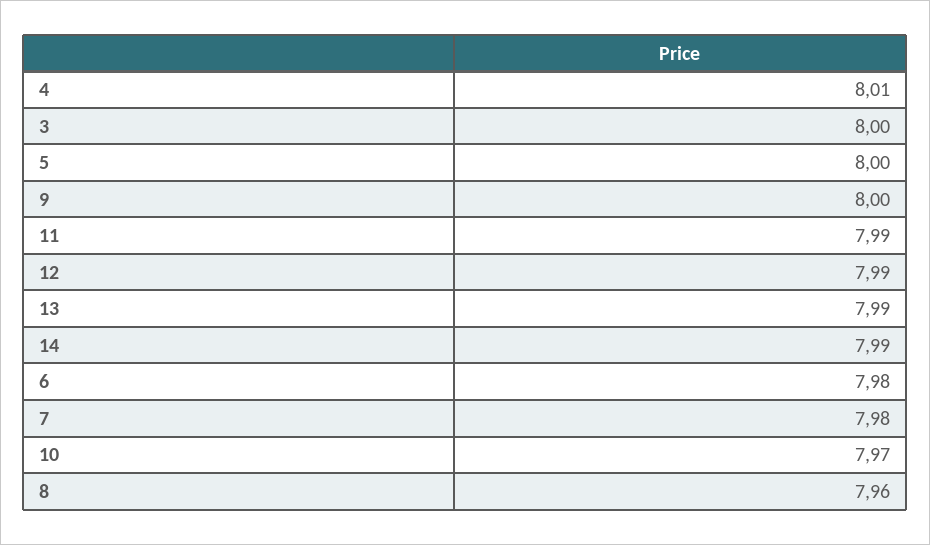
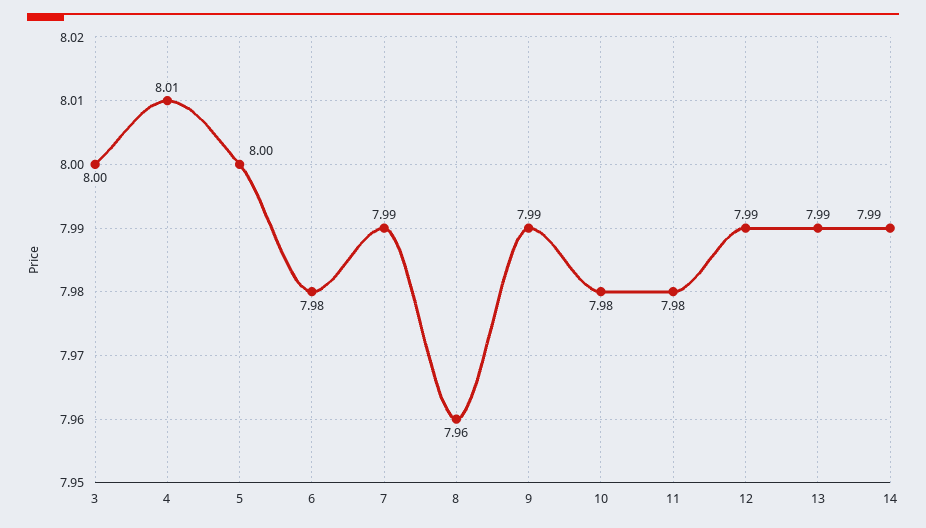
9: 8 -> 7.99
11: 7.99 -> 7.98
7: 7.98 -> 7.99
10: 7.97 -> 7.98

